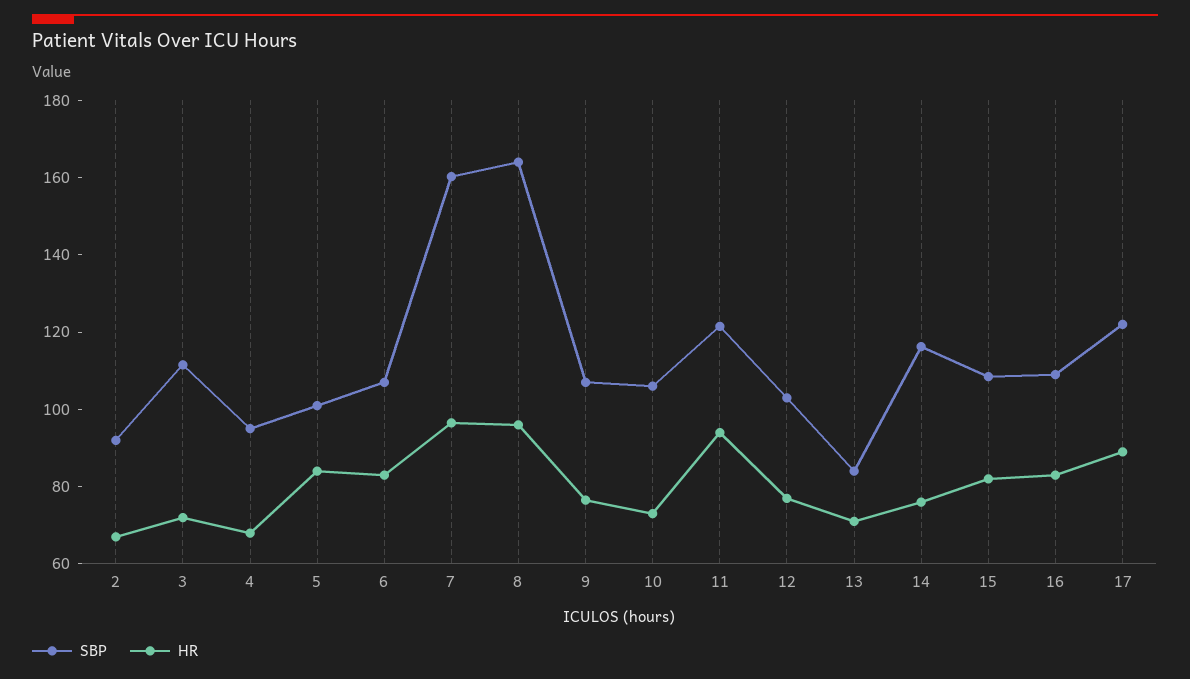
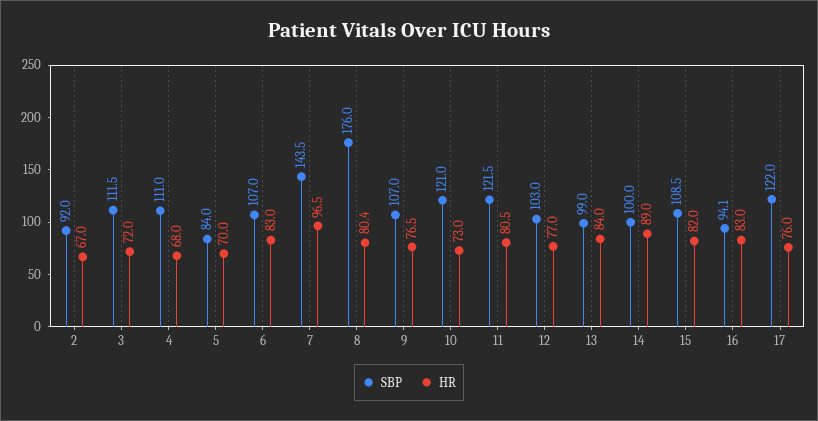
SBP, 4: 95 -> 111
SBP, 5: 100 -> 84
HR, 5: 85 -> 70
SBP, 7: 160 -> 143.5
SBP, 8: 165 -> 176
HR, 8: 95 -> 80.4
SBP, 10: 105 -> 121
HR, 11: 95 -> 80.5
SBP, 13: 85 -> 99
HR, 13: 70 -> 84
SBP, 14: 115 -> 100
HR, 14: 75 -> 89
SBP, 16: 110 -> 94.1
HR, 17: 90 -> 76

